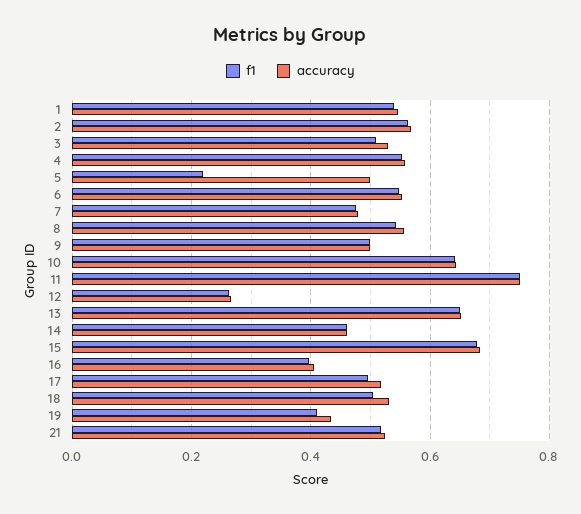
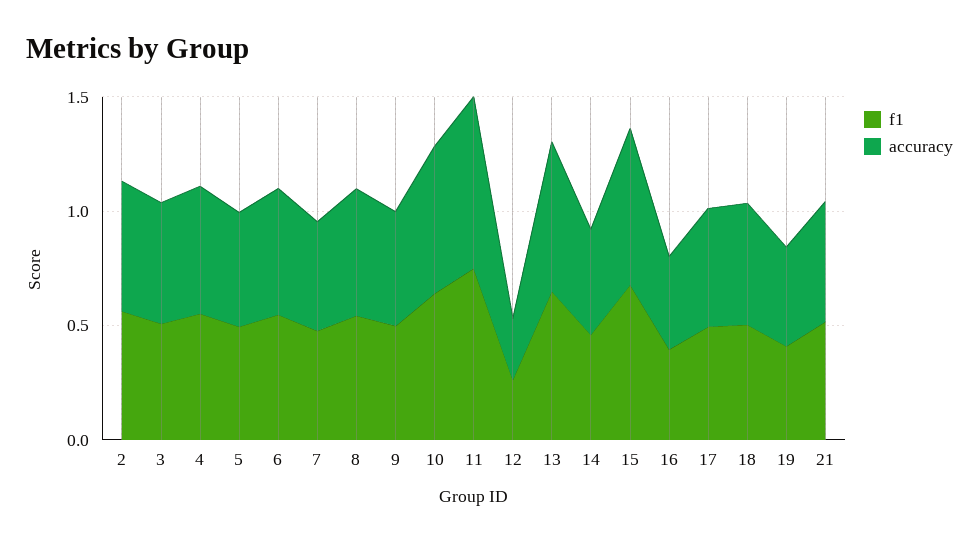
f1, 1: 0.54 -> none
accuracy, 1: 0.54 -> none
f1, 5: 0.22 -> 0.5

